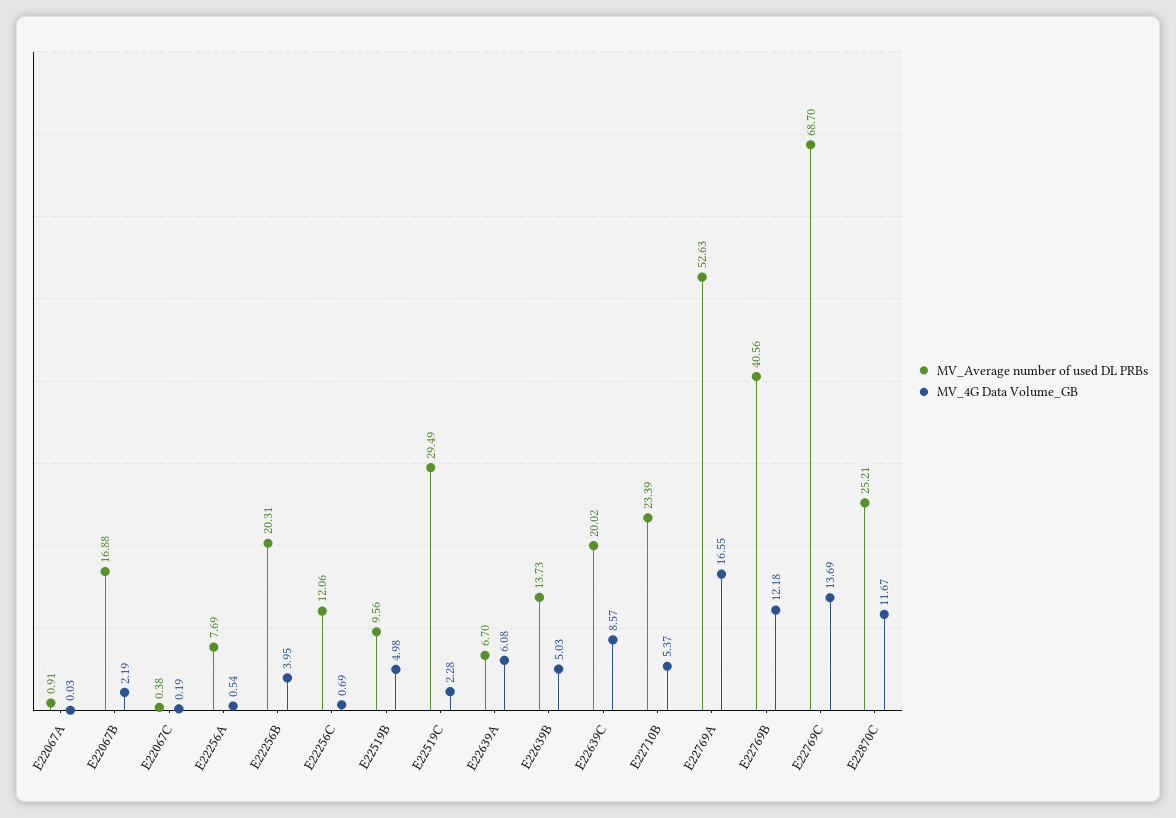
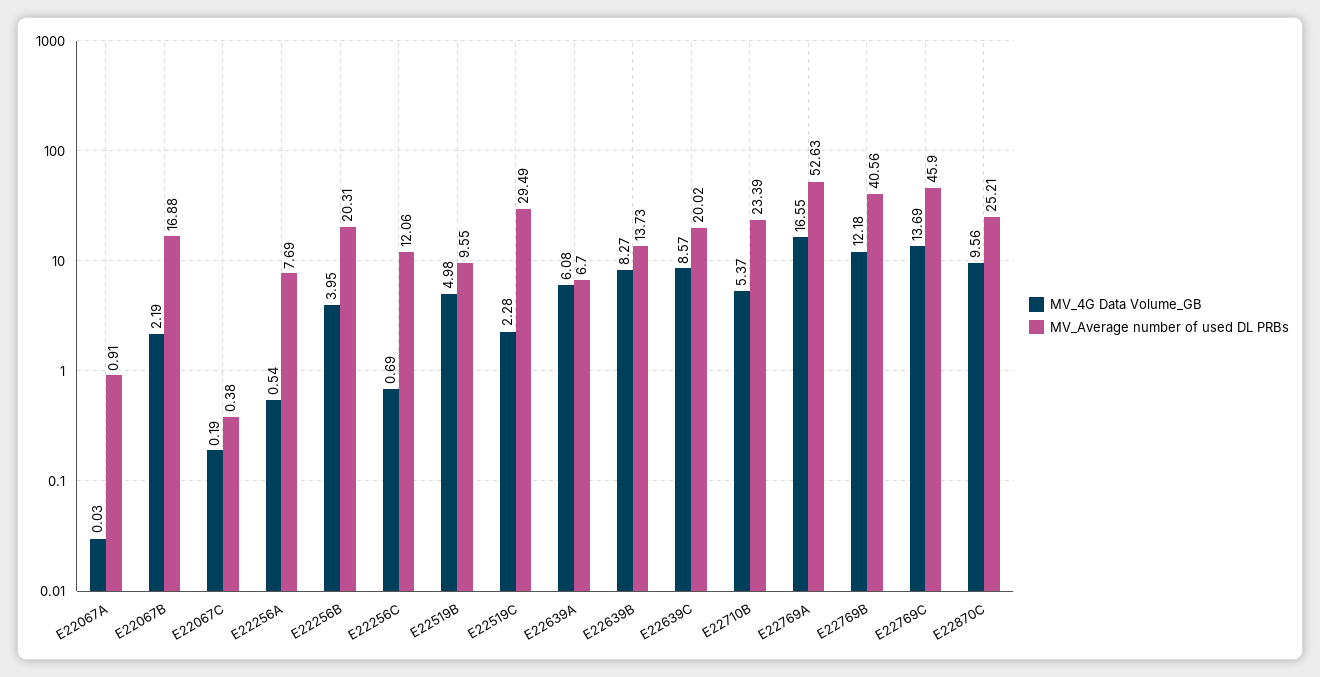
MV_Average number of used DL PRBs, E22519B: 9.56 -> 9.55
MV_4G Data Volume_GB, E22639B: 5.03 -> 8.27
MV_Average number of used DL PRBs, E22769C: 68.7 -> 45.9
MV_4G Data Volume_GB, E22870C: 11.67 -> 9.56

